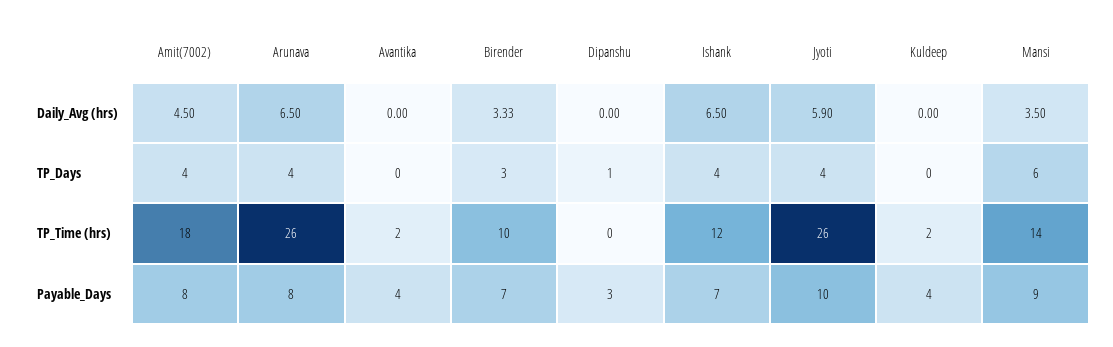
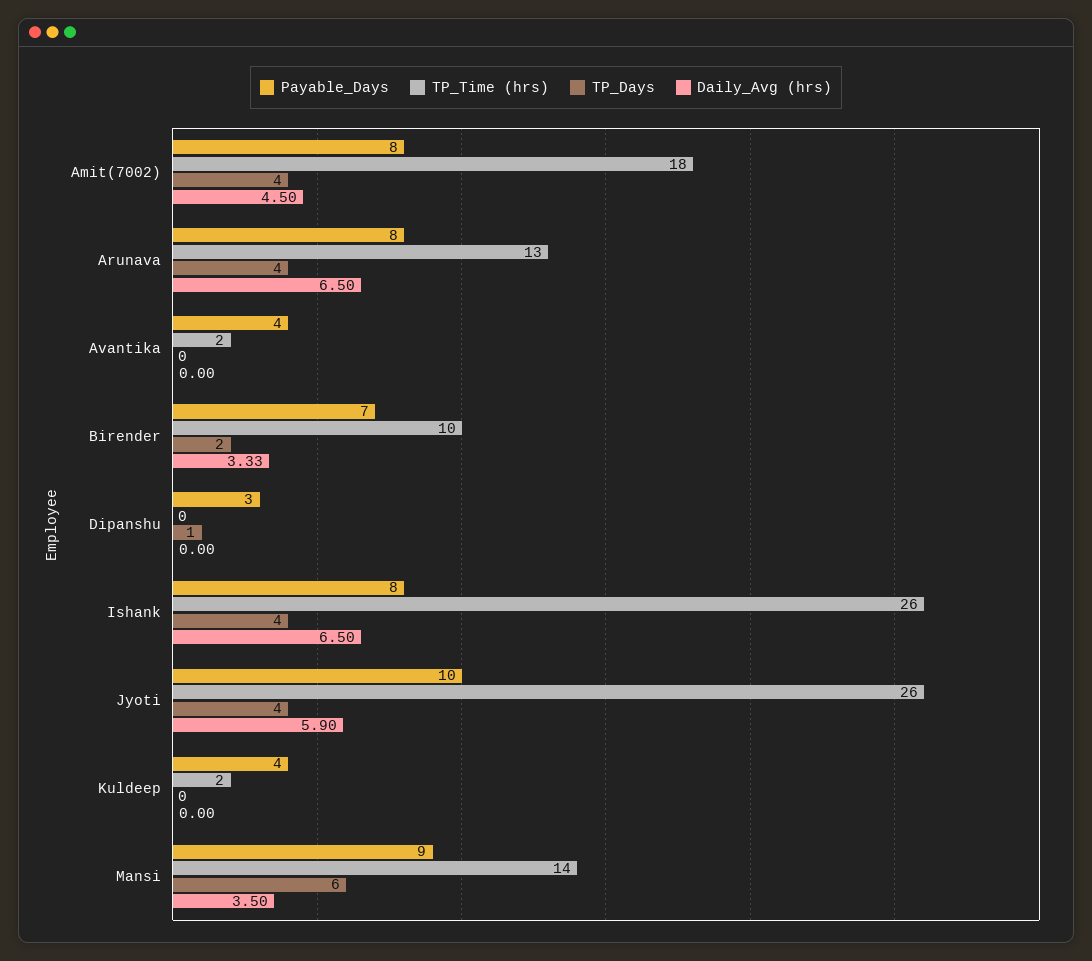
TP_Days, Birender: 3 -> 2
TP_Time (hrs), Arunava: 26 -> 13
TP_Time (hrs), Ishank: 12 -> 26
Payable_Days, Ishank: 7 -> 8

